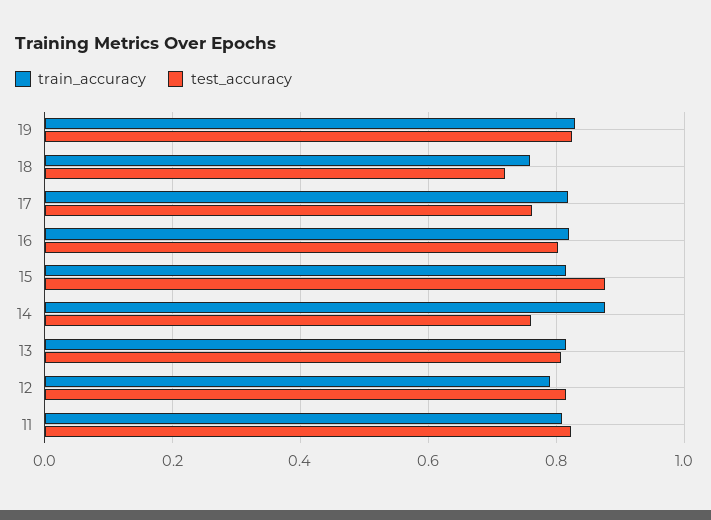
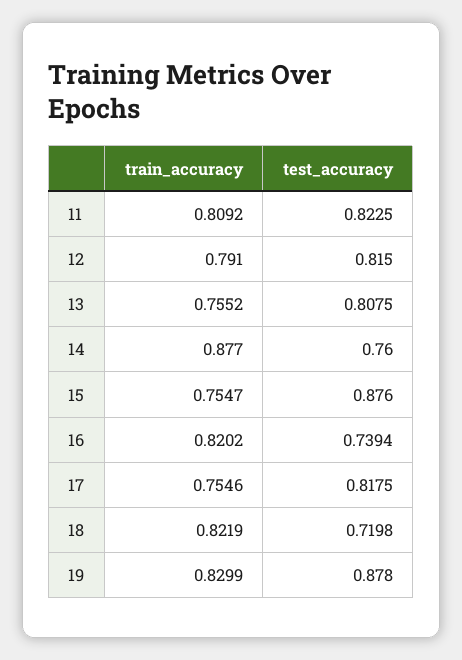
test_accuracy, 19: 0.82 -> 0.878
train_accuracy, 18: 0.76 -> 0.8219
train_accuracy, 17: 0.82 -> 0.7546
test_accuracy, 17: 0.76 -> 0.8175
test_accuracy, 16: 0.8 -> 0.7394
train_accuracy, 15: 0.82 -> 0.7547
train_accuracy, 13: 0.82 -> 0.7552

